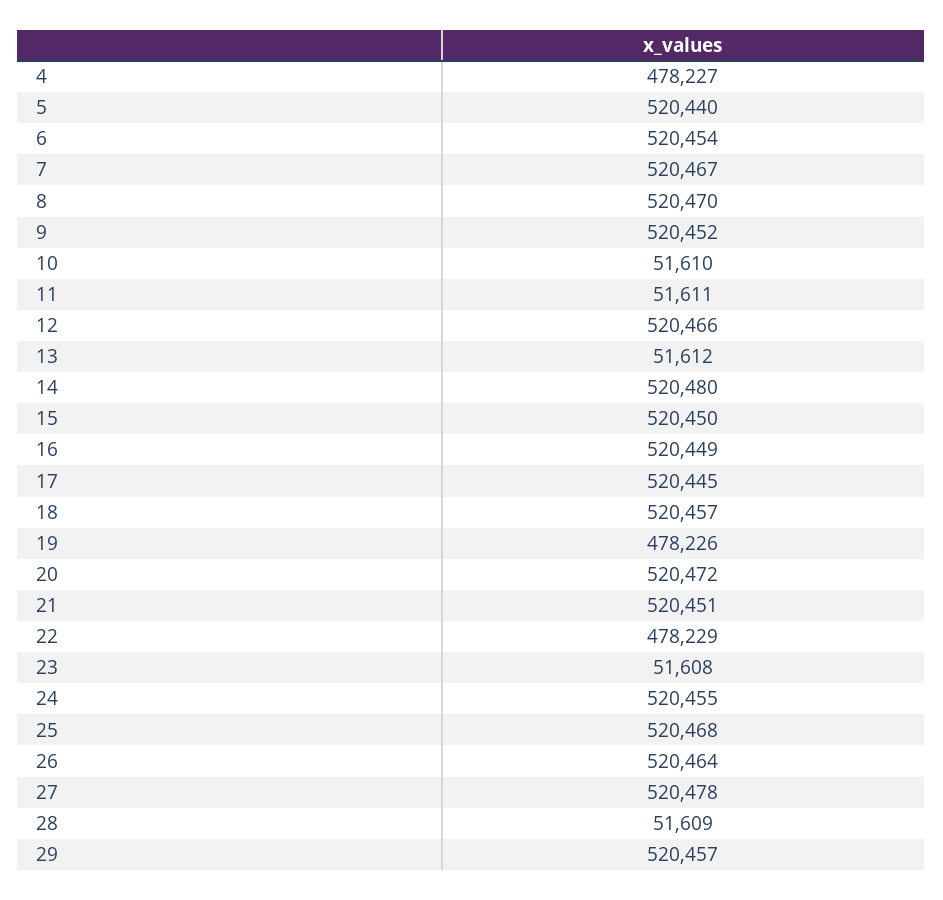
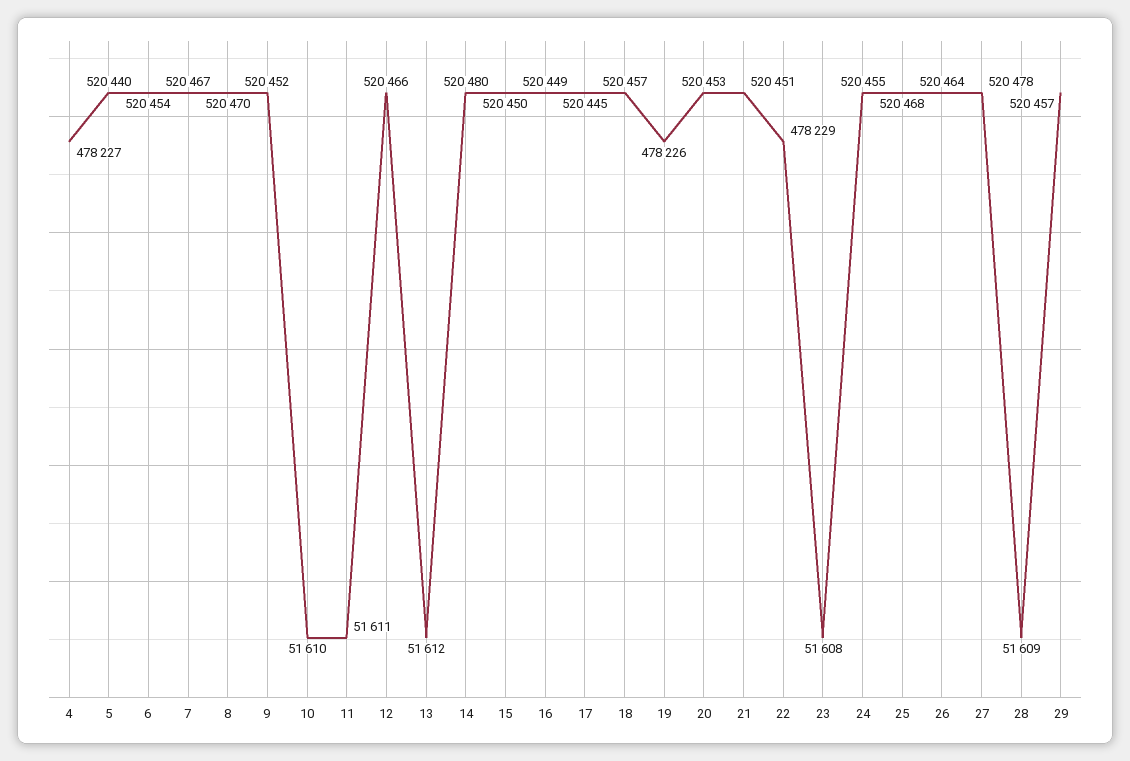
20: 520472 -> 520453

